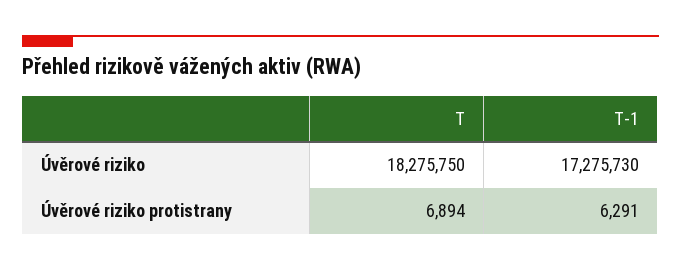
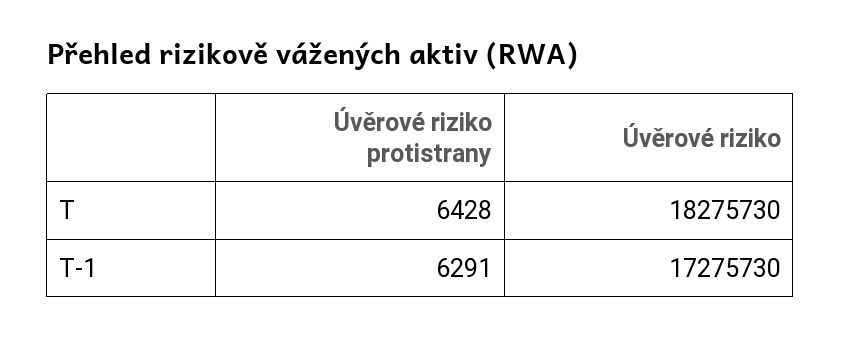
T, Úvěrové riziko: 18275750 -> 18275730
T, Úvěrové riziko protistrany: 6894 -> 6428

